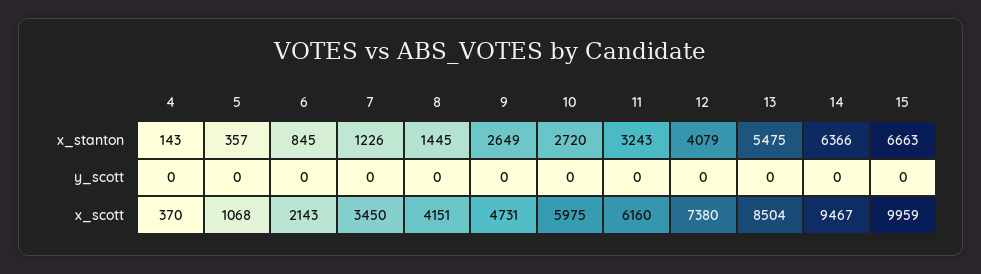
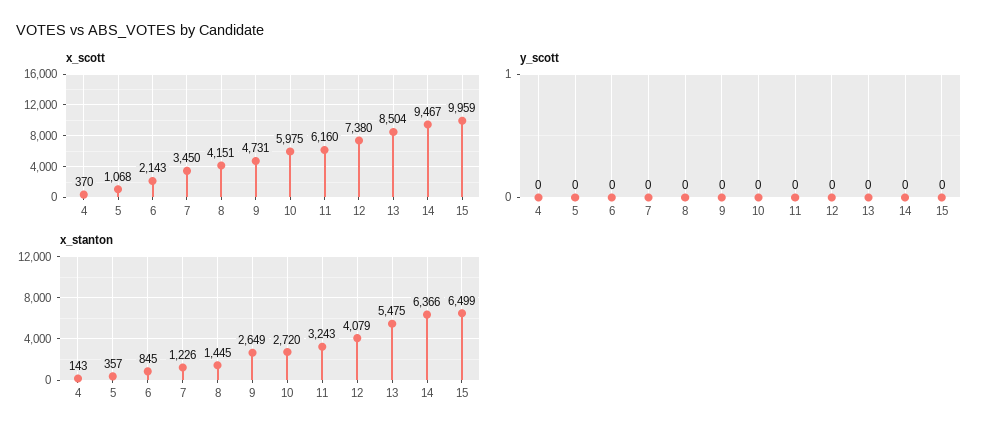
x_stanton, 15: 6663 -> 6499

